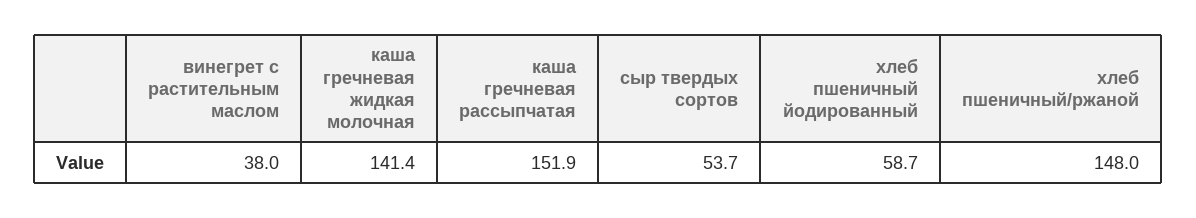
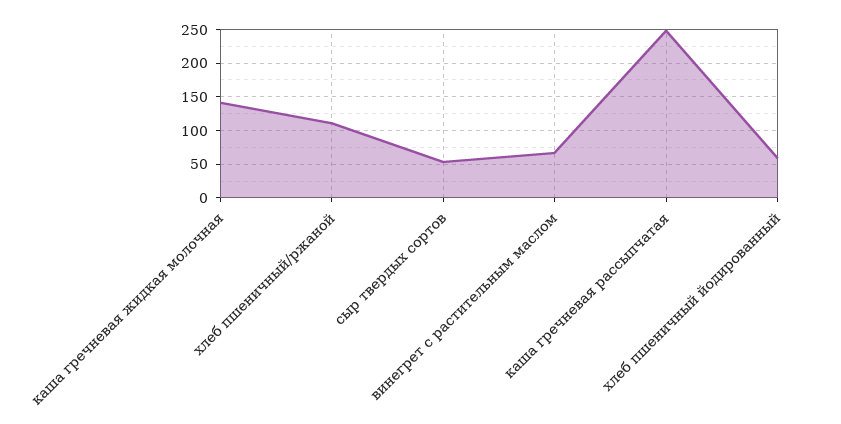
винегрет с растительным маслом: 38 -> 70
каша гречневая рассыпчатая: 151.9 -> 250
хлеб пшеничный/ржаной: 148 -> 110

